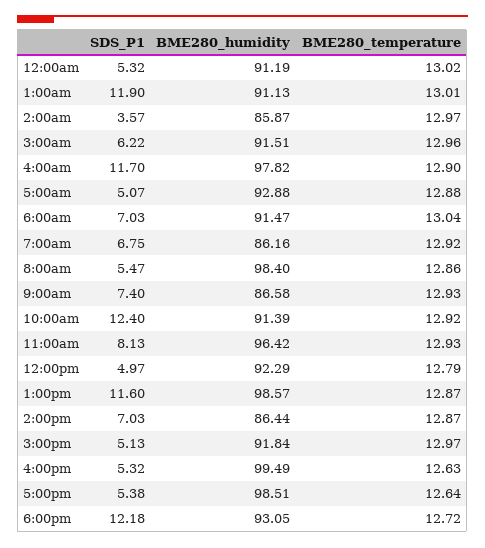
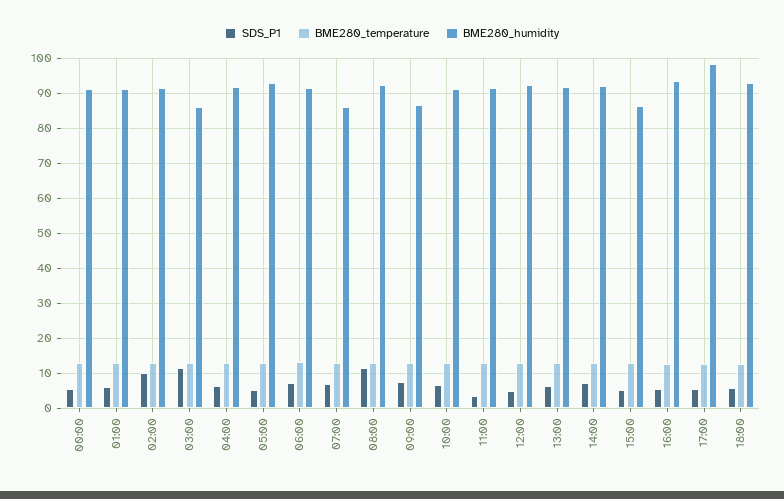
SDS_P1, 1:00am: 11.9 -> 6
SDS_P1, 2:00am: 3.57 -> 10
BME280_humidity, 2:00am: 85.87 -> 92
SDS_P1, 3:00am: 6.22 -> 12
BME280_humidity, 3:00am: 91.51 -> 86
SDS_P1, 4:00am: 11.7 -> 6
BME280_humidity, 4:00am: 97.82 -> 92
SDS_P1, 8:00am: 5.47 -> 12
BME280_humidity, 8:00am: 98.4 -> 92
SDS_P1, 10:00am: 12.4 -> 6
SDS_P1, 11:00am: 8.13 -> 4
BME280_humidity, 11:00am: 96.42 -> 92
SDS_P1, 1:00pm: 11.6 -> 6
BME280_humidity, 1:00pm: 98.57 -> 92
BME280_humidity, 2:00pm: 86.44 -> 92
BME280_humidity, 3:00pm: 91.84 -> 86
BME280_humidity, 4:00pm: 99.49 -> 94
SDS_P1, 6:00pm: 12.18 -> 6

